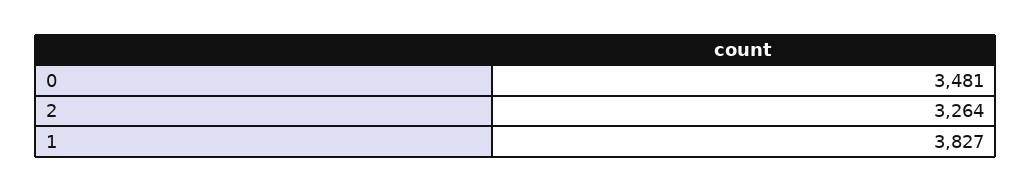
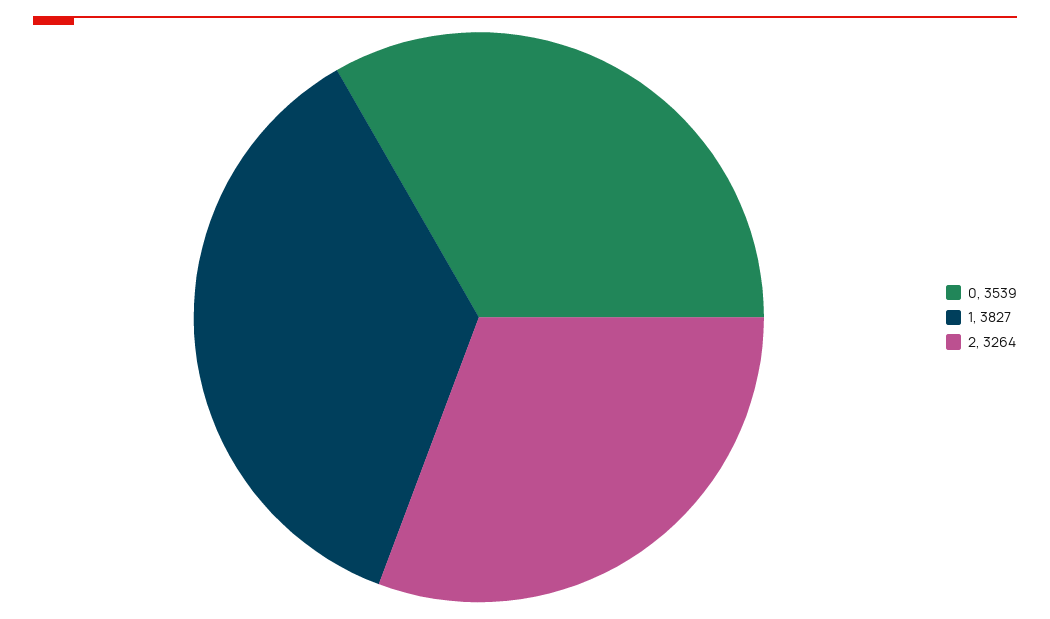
0: 3481 -> 3539

